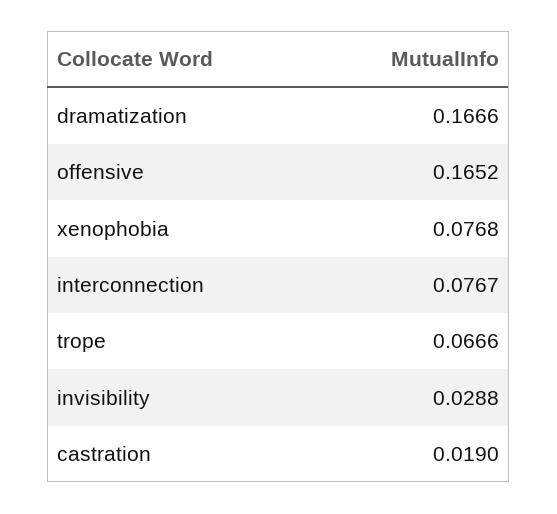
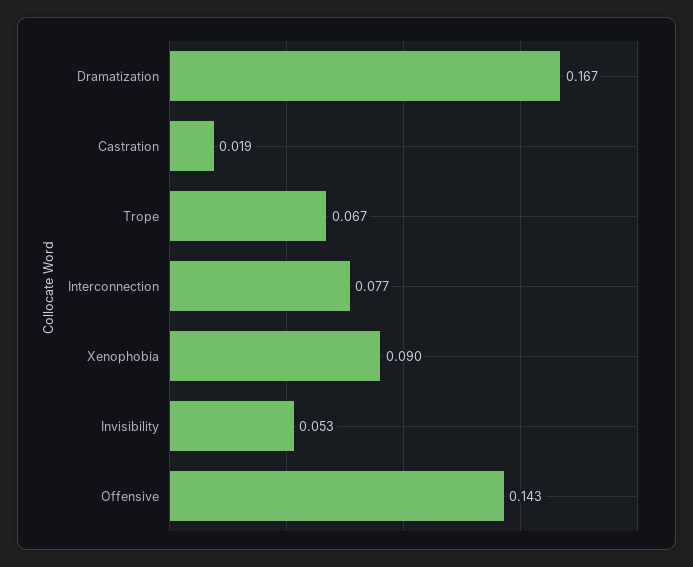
offensive: 0.1652 -> 0.143
xenophobia: 0.0768 -> 0.09
invisibility: 0.0288 -> 0.053

